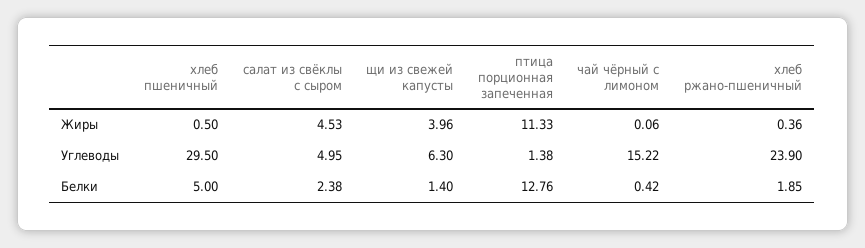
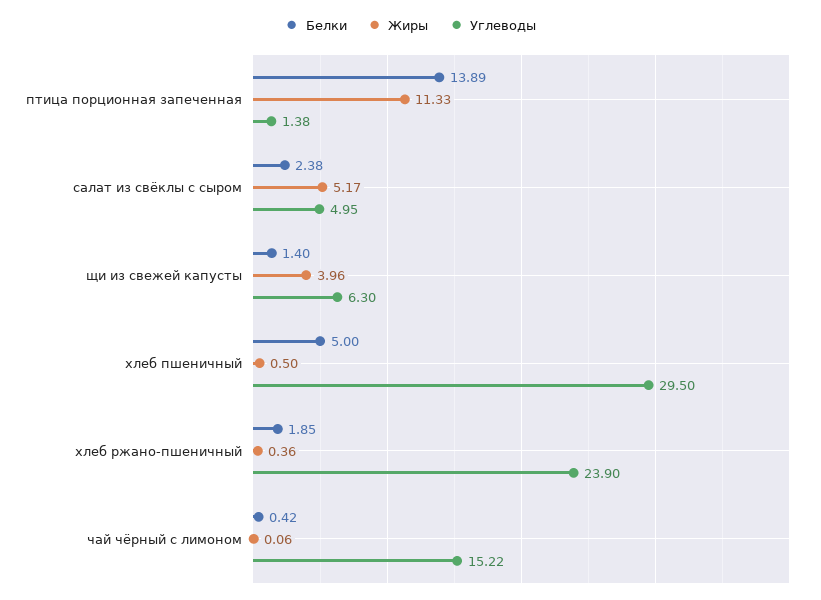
Жиры, салат из свёклы с сыром: 4.53 -> 5.17
Белки, птица порционная запеченная: 12.76 -> 13.89

